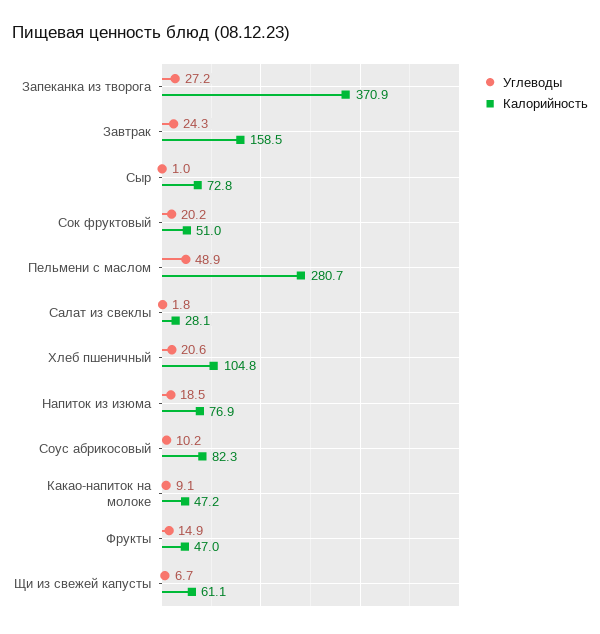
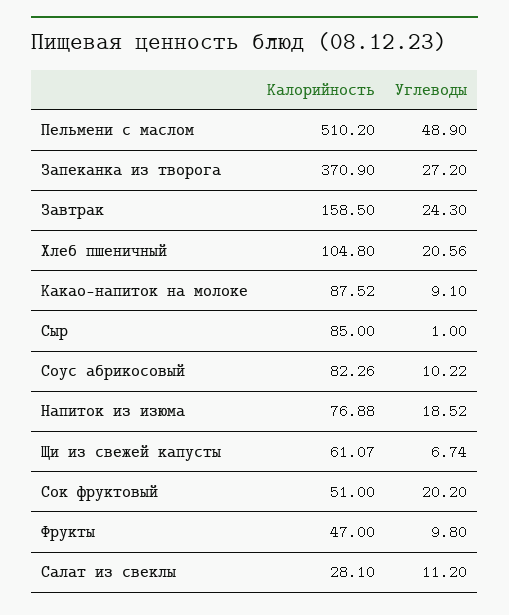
Калорийность, Сыр: 72.8 -> 85
Калорийность, Пельмени с маслом: 280.7 -> 510.2
Углеводы, Салат из свеклы: 1.8 -> 11.2
Калорийность, Какао-напиток на молоке: 47.2 -> 87.52
Углеводы, Фрукты: 14.9 -> 9.8

